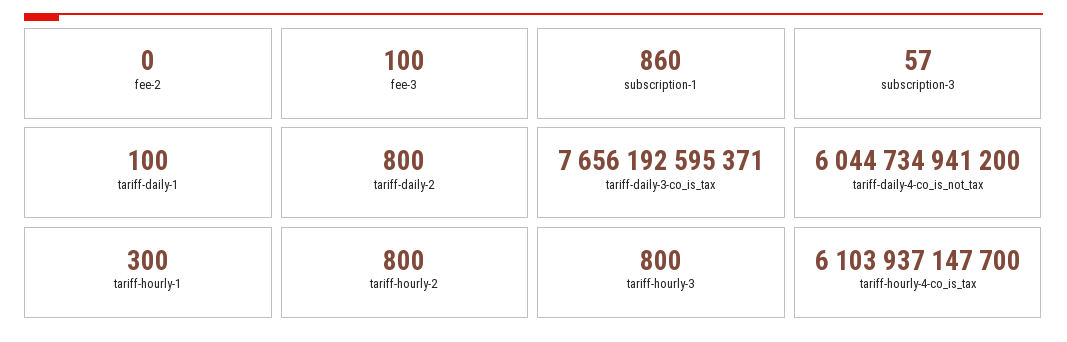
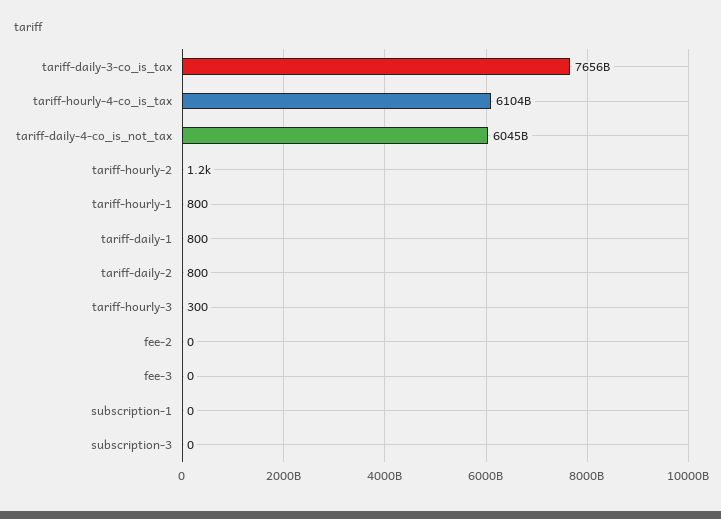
fee-3: 100 -> 0
subscription-1: 860 -> 0
subscription-3: 57 -> 0
tariff-daily-1: 100 -> 800
tariff-hourly-1: 300 -> 800
tariff-hourly-2: 800 -> 1200
tariff-hourly-3: 800 -> 300

